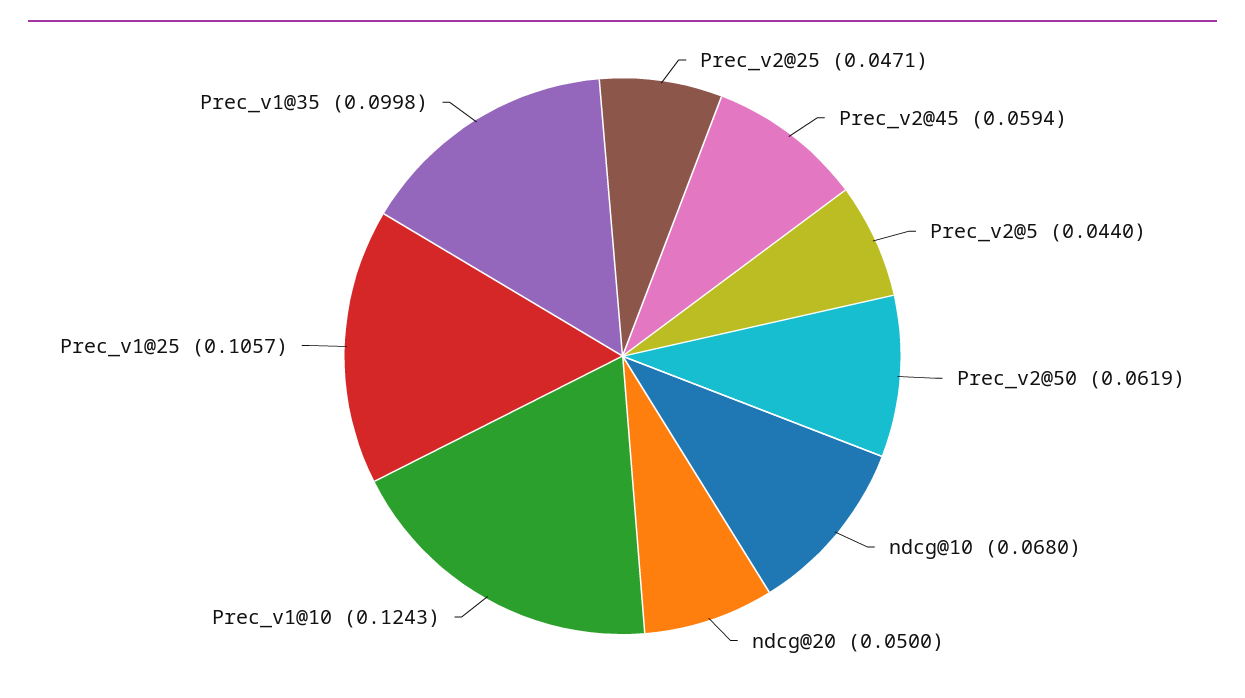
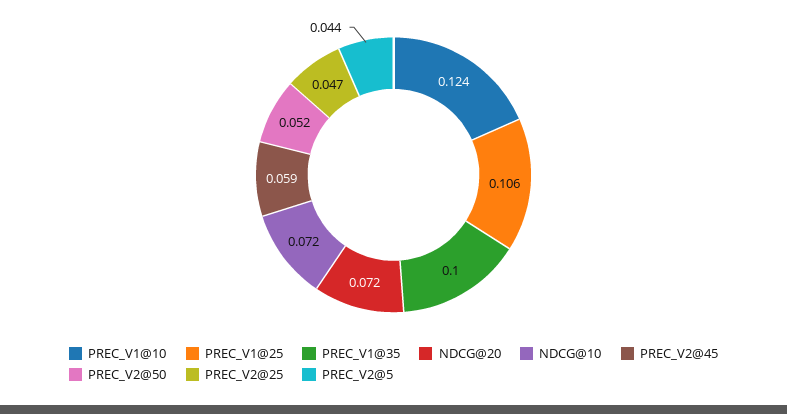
Prec_v2@50: 0.0619 -> 0.052
ndcg@10: 0.068 -> 0.072
ndcg@20: 0.05 -> 0.072

